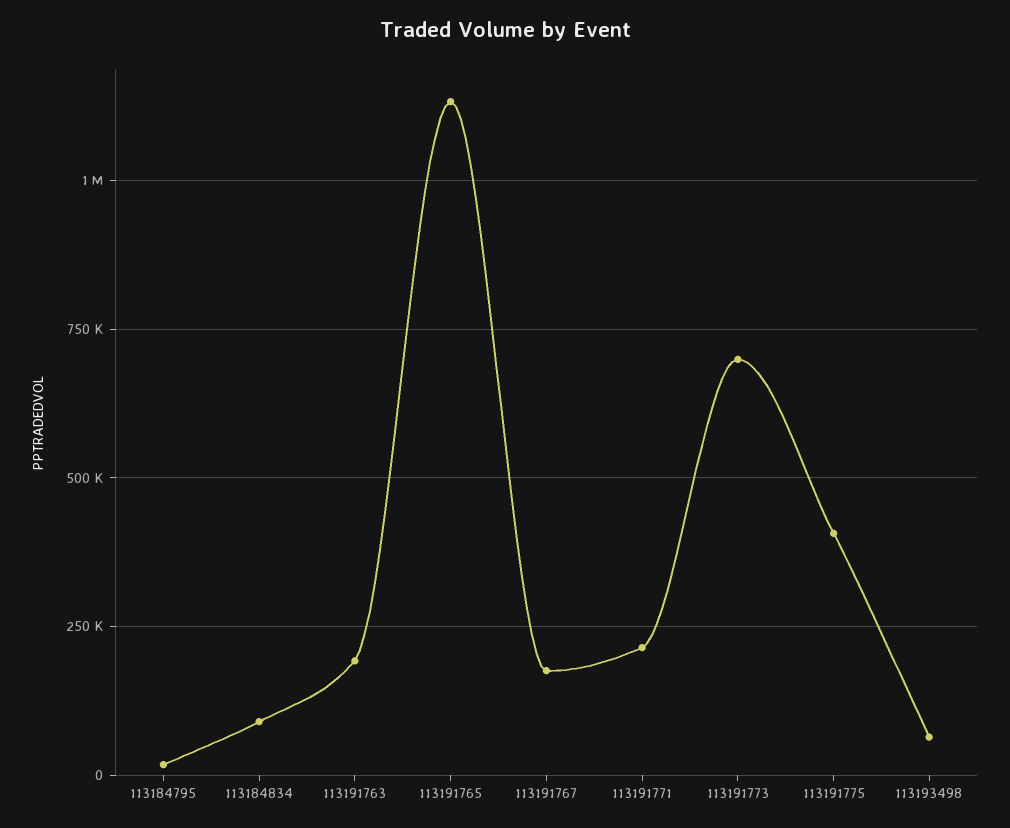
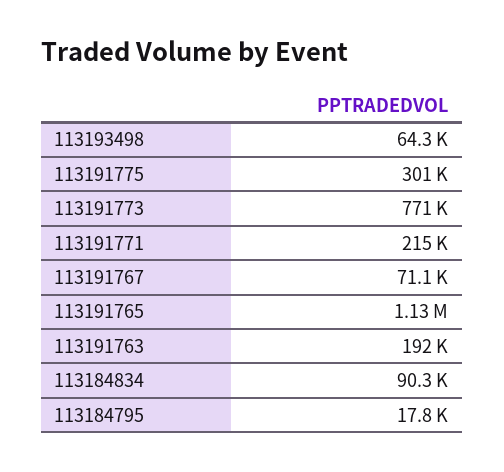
113191767: 175000 -> 71100
113191773: 700000 -> 771000
113191775: 400000 -> 301000

